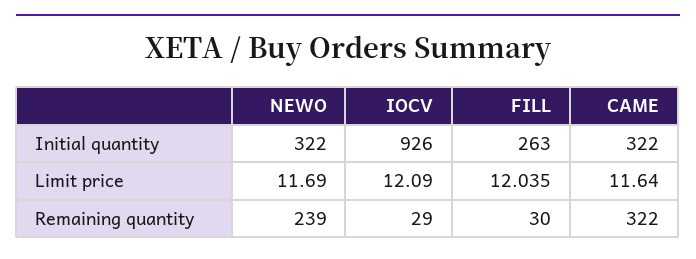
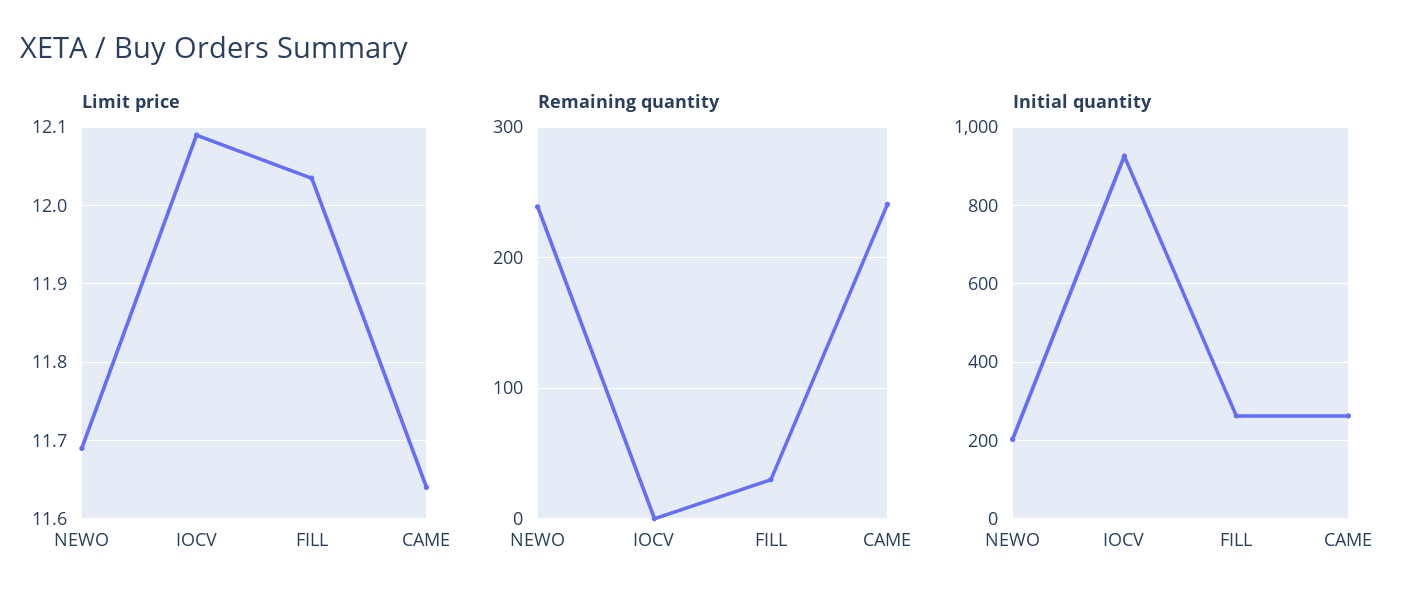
Initial quantity, NEWO: 322 -> 200
Initial quantity, CAME: 322 -> 260
Remaining quantity, IOCV: 29 -> 0
Remaining quantity, CAME: 322 -> 240

